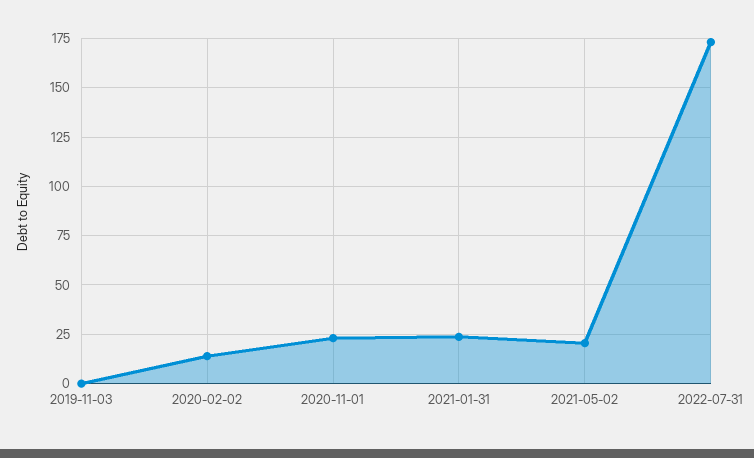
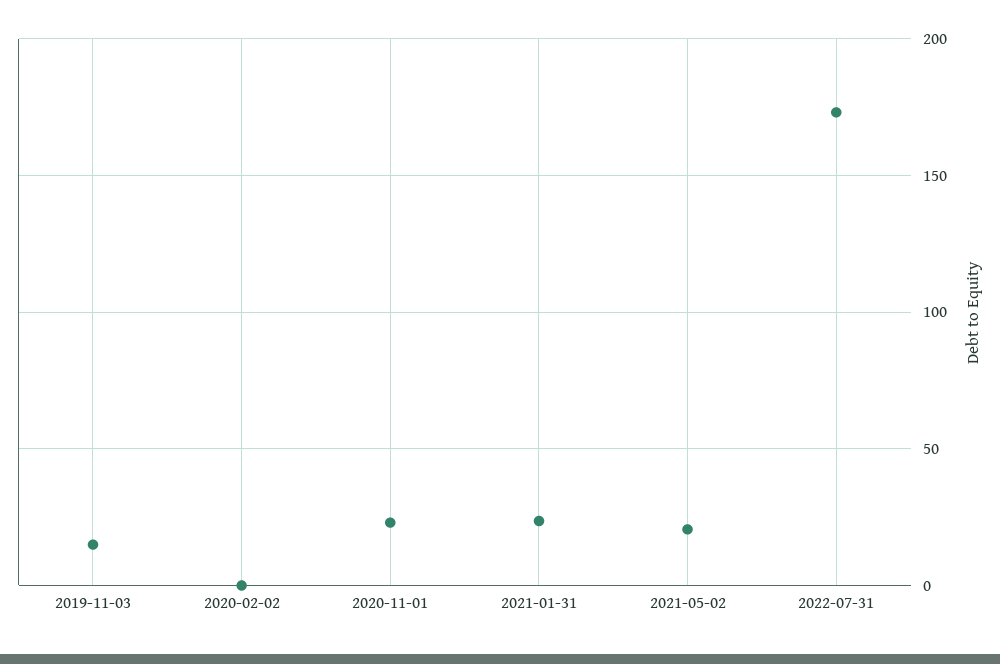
2019-11-03: 0 -> 15
2020-02-02: 15 -> 0

